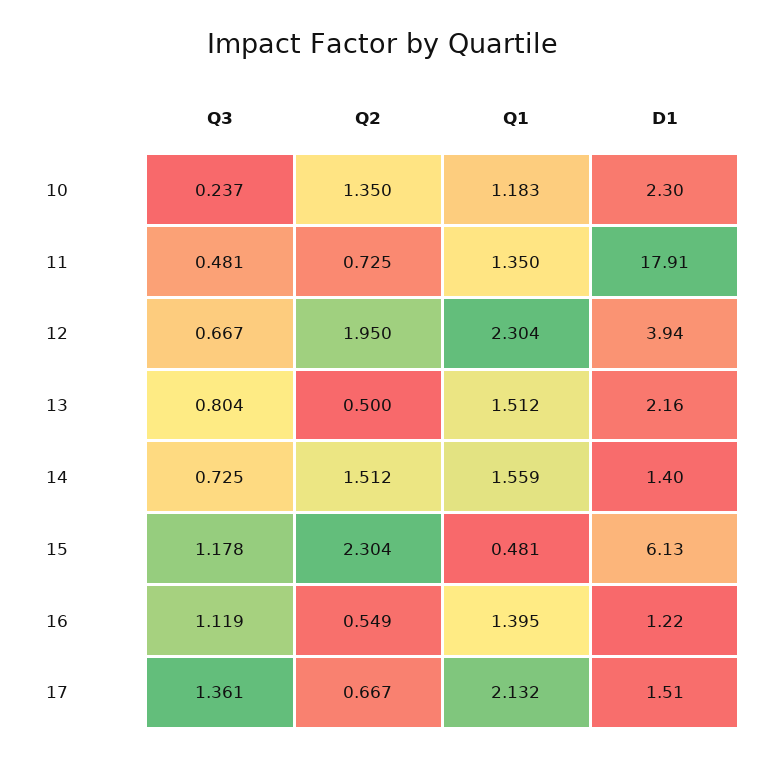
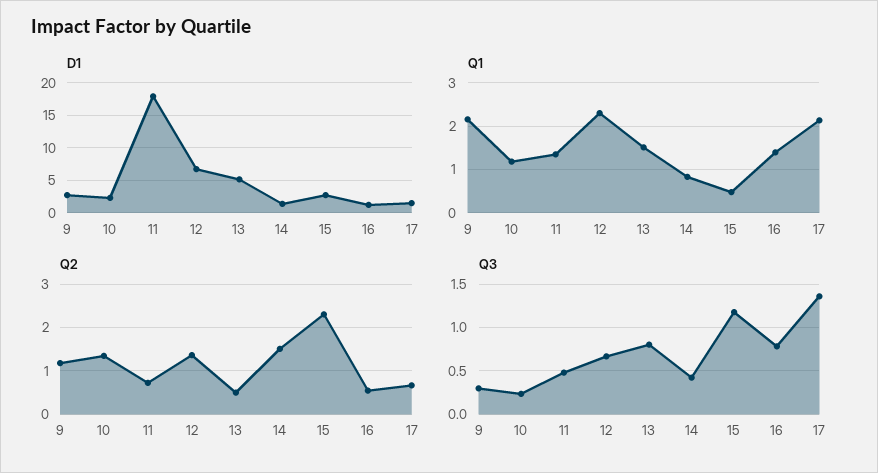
Q2, 12: 1.95 -> 1.4
D1, 12: 3.94 -> 7
D1, 13: 2.16 -> 5
Q3, 14: 0.725 -> 0.4
Q1, 14: 1.559 -> 0.8
D1, 15: 6.13 -> 3
Q3, 16: 1.119 -> 0.8
D1, 9: none -> 3
Q1, 9: none -> 2.2
Q2, 9: none -> 1.2
Q3, 9: none -> 0.3

